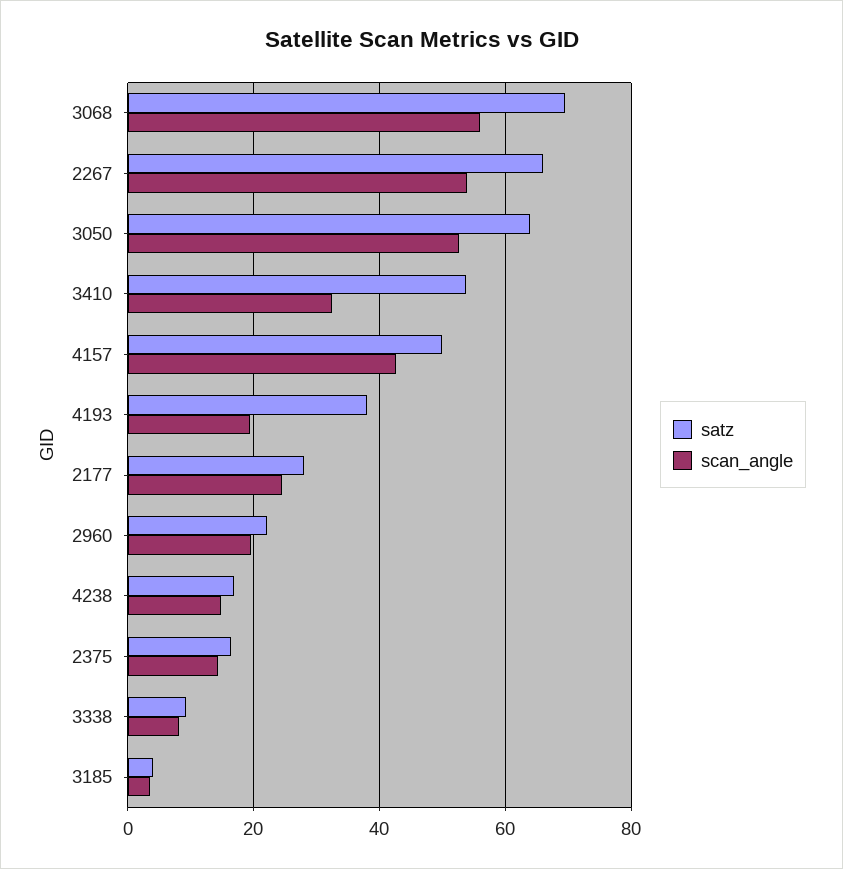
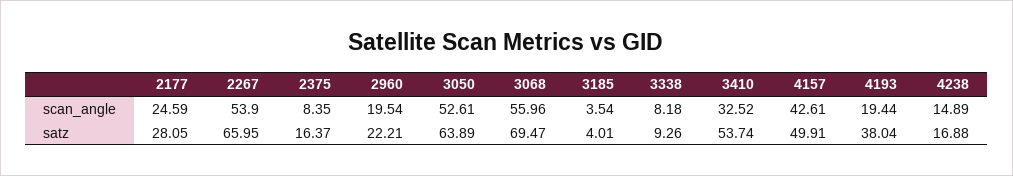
scan_angle, 2375: 14 -> 8.35

